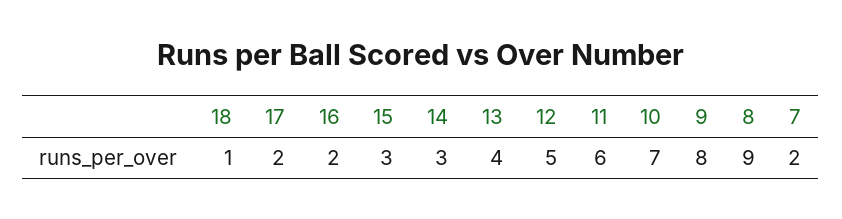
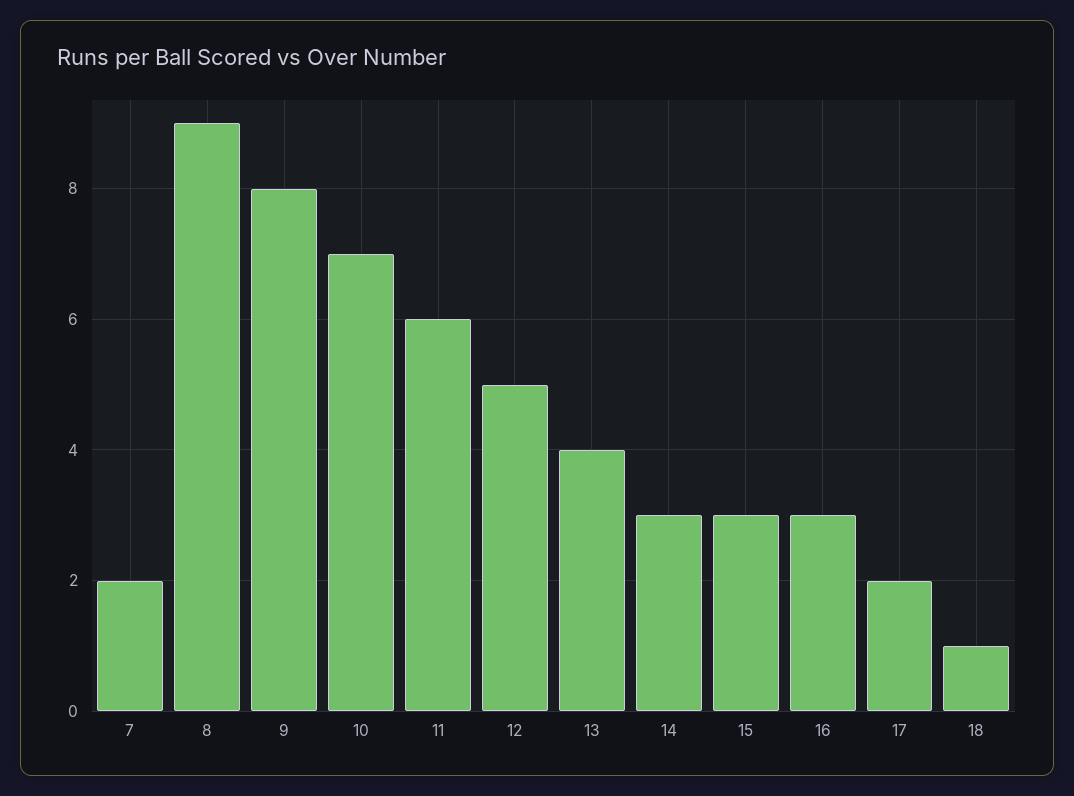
16: 2 -> 3

